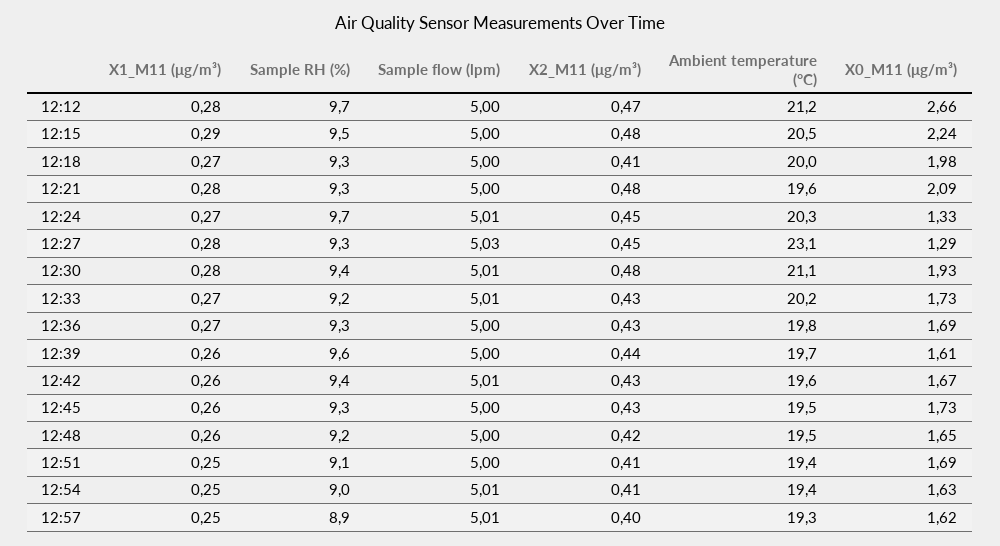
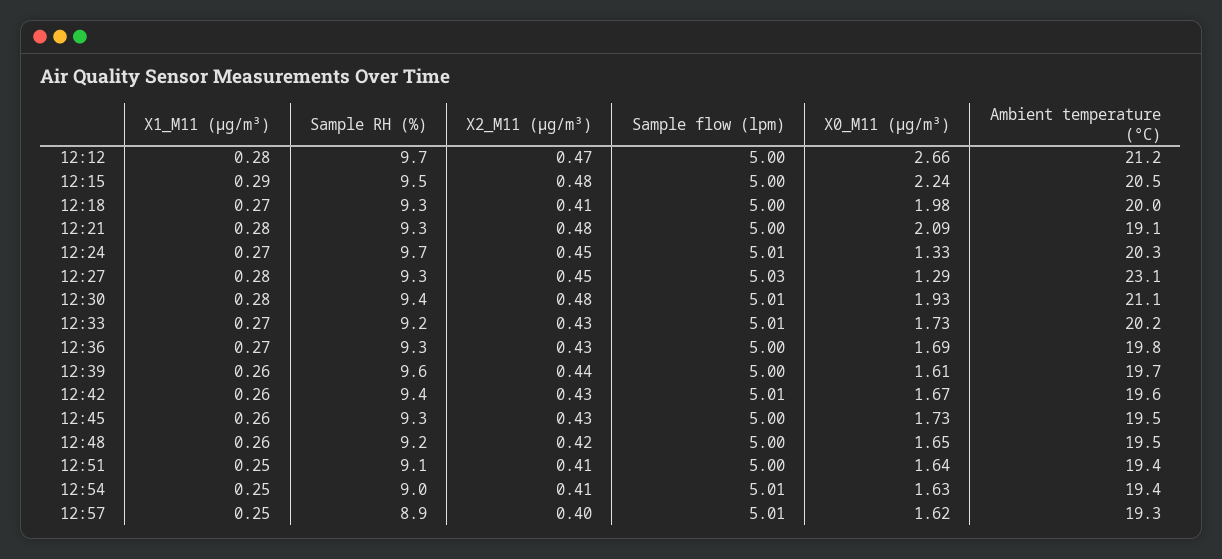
Ambient temperature (°C), 12:21: 19.6 -> 19.1
X0_M11 (μg/m³), 12:51: 1.69 -> 1.64

